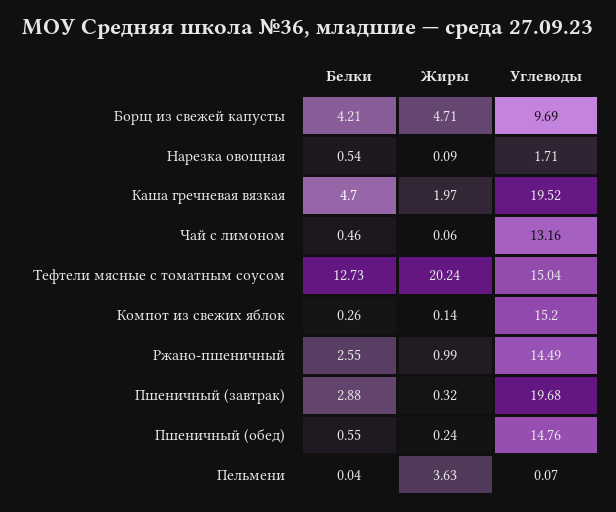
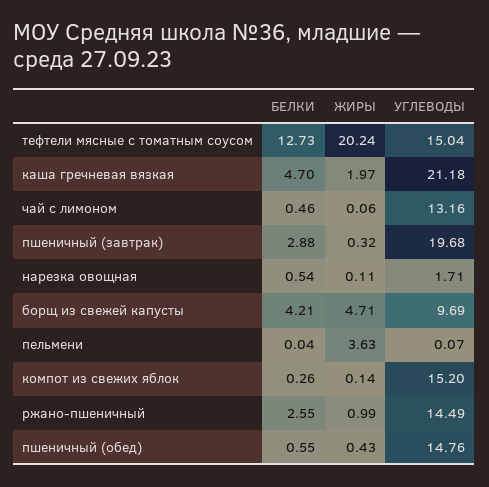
Жиры, Нарезка овощная: 0.09 -> 0.11
Углеводы, Каша гречневая вязкая: 19.52 -> 21.18
Жиры, Пшеничный (обед): 0.24 -> 0.43

